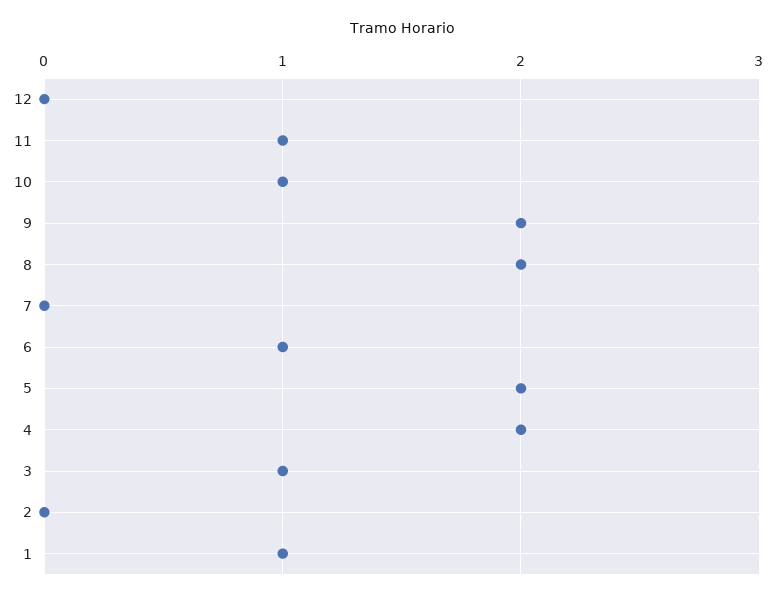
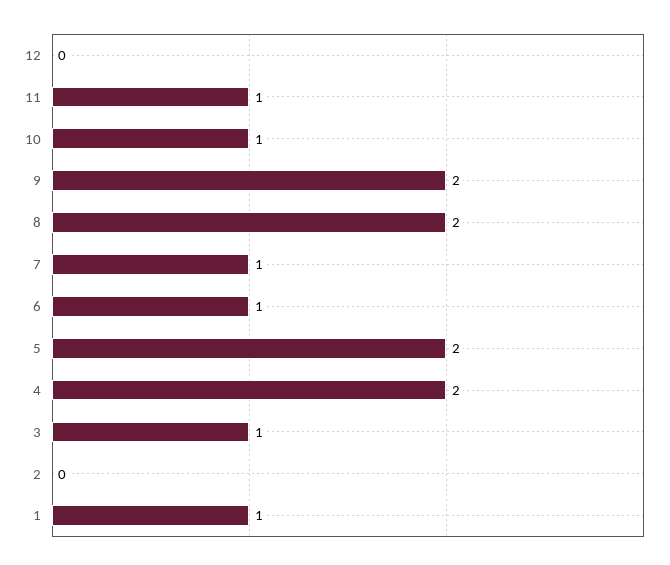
7: 0 -> 1

